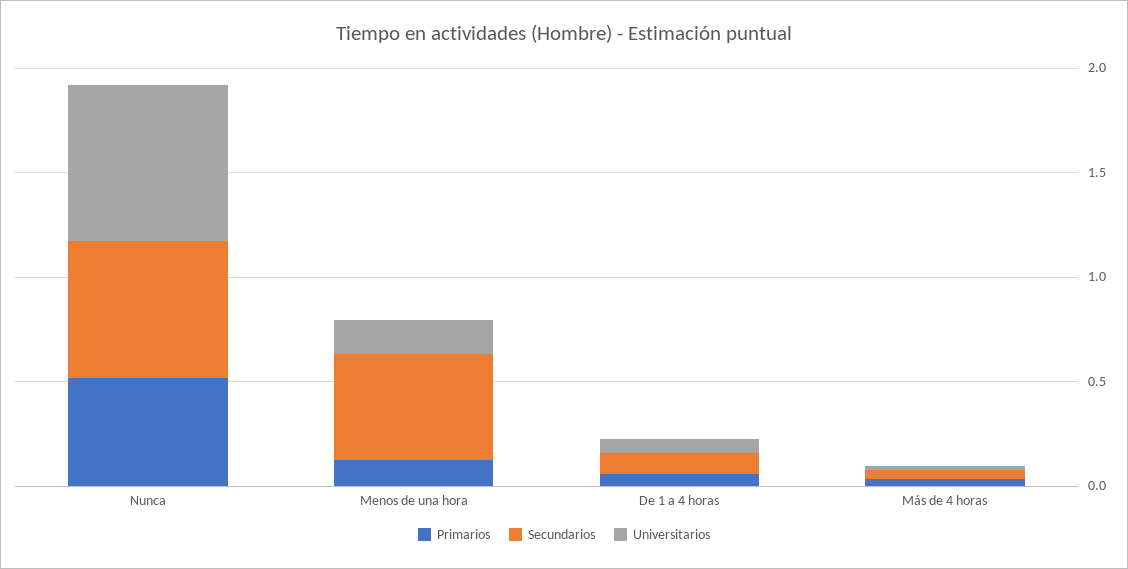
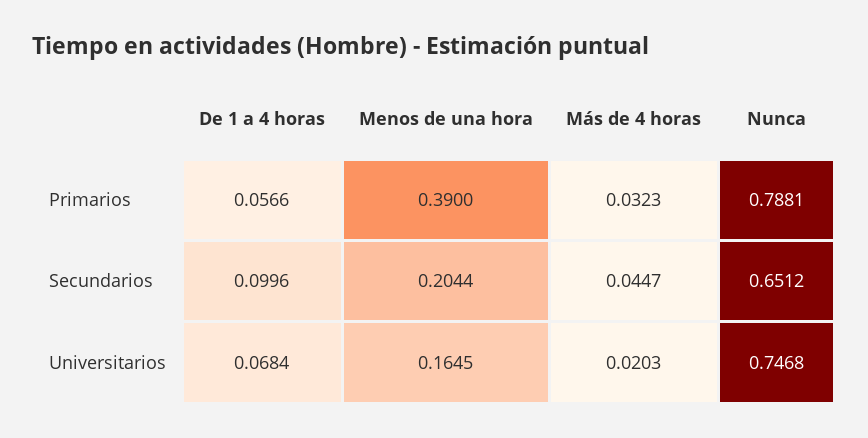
Primarios, Nunca: 0.5 -> 0.7881
Primarios, Menos de una hora: 0.1 -> 0.39
Secundarios, Menos de una hora: 0.5 -> 0.2044

